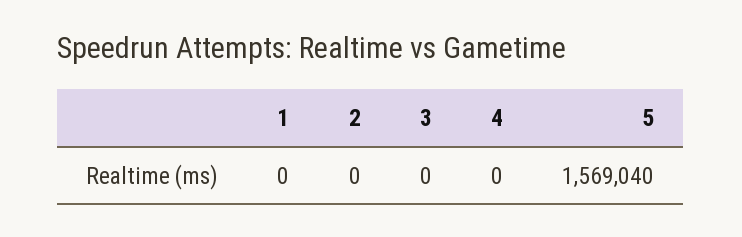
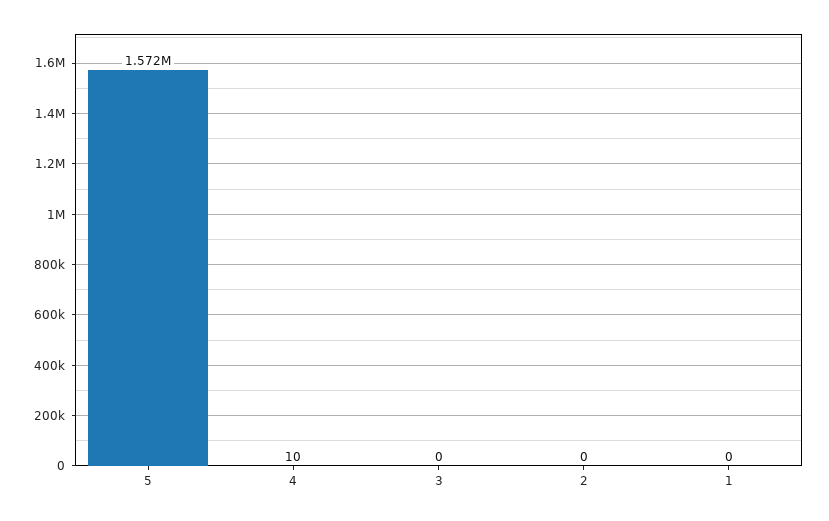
4: 0 -> 10
5: 1569040 -> 1572000

